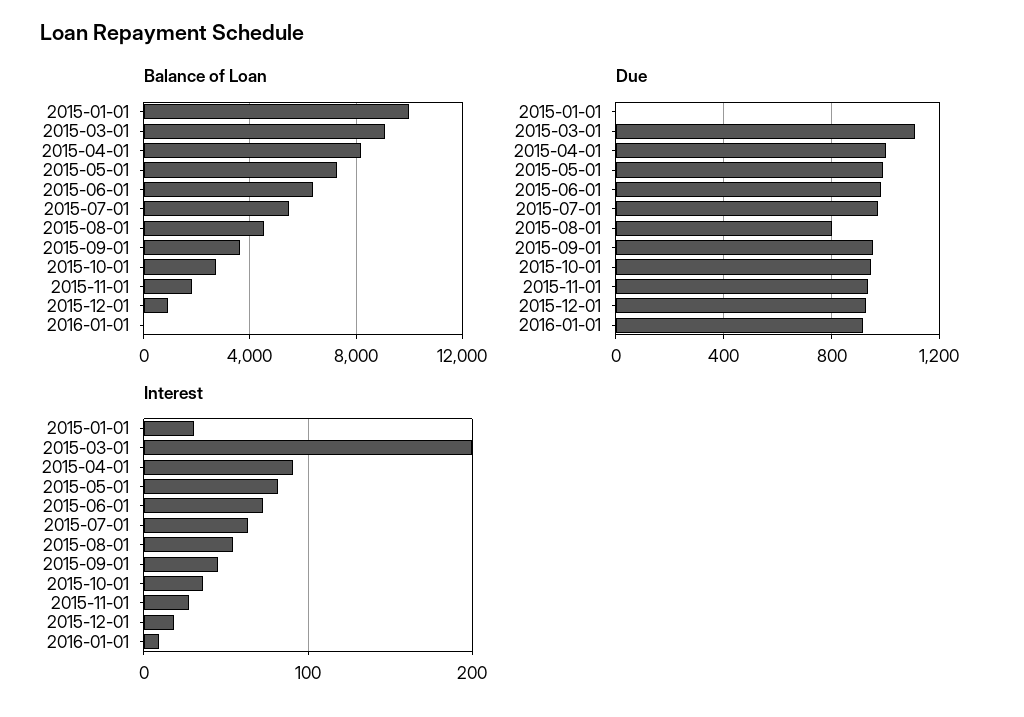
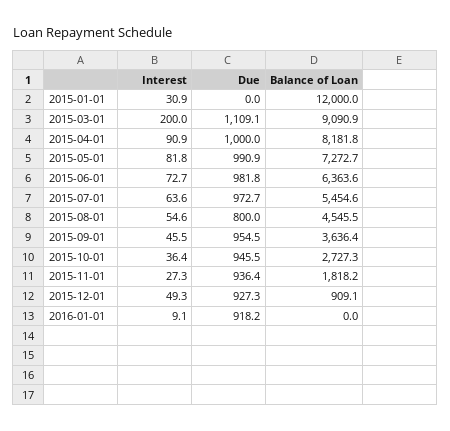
Balance of Loan, 2015-01-01: 10000 -> 12000
Interest, 2015-12-01: 20 -> 49.3

